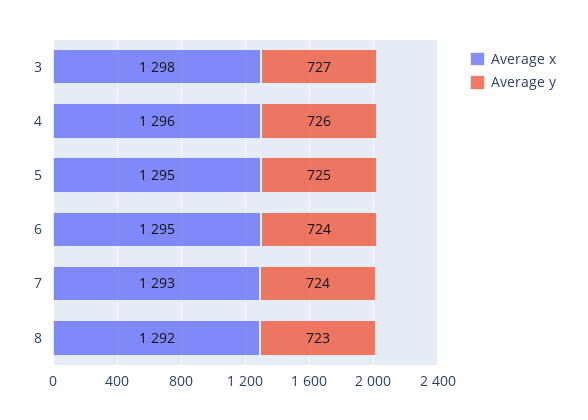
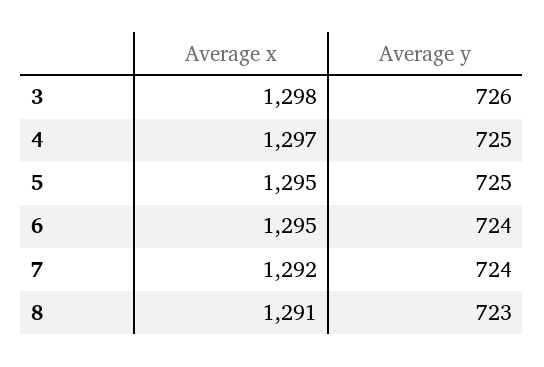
Average y, 3: 727 -> 726
Average x, 4: 1296 -> 1297
Average y, 4: 726 -> 725
Average x, 7: 1293 -> 1292
Average x, 8: 1292 -> 1291

